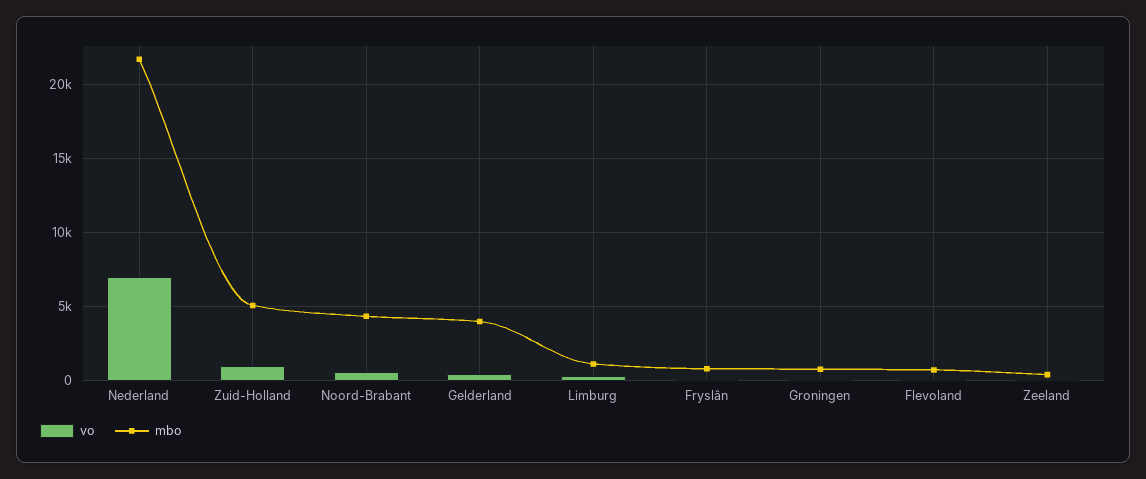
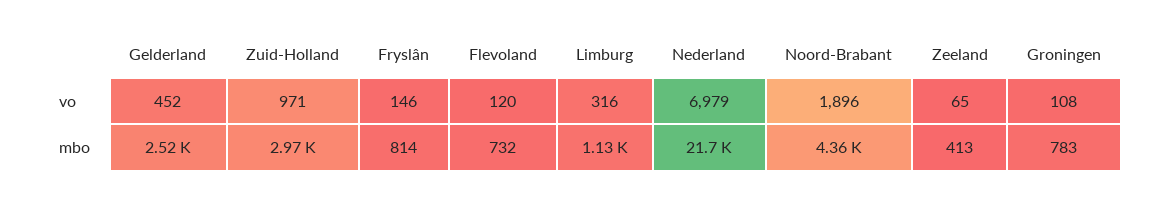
mbo, Zuid-Holland: 5000 -> 2970
vo, Noord-Brabant: 500 -> 1896
mbo, Gelderland: 4000 -> 2520

